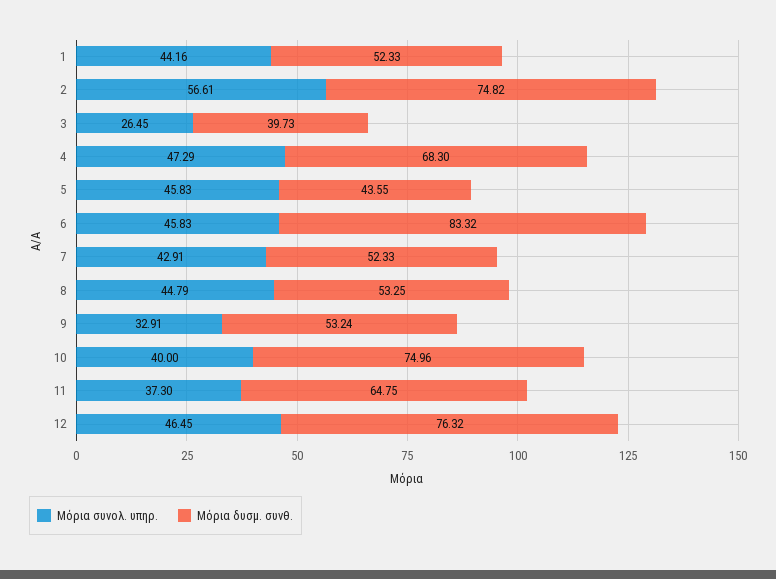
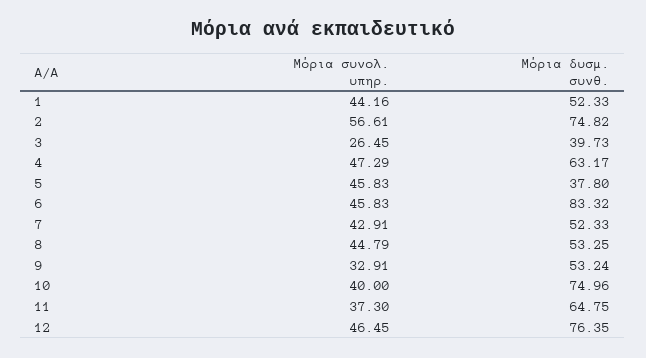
Μόρια δυσμ. συνθ., 4: 68.3 -> 63.17
Μόρια δυσμ. συνθ., 5: 43.55 -> 37.8
Μόρια δυσμ. συνθ., 12: 76.32 -> 76.35

